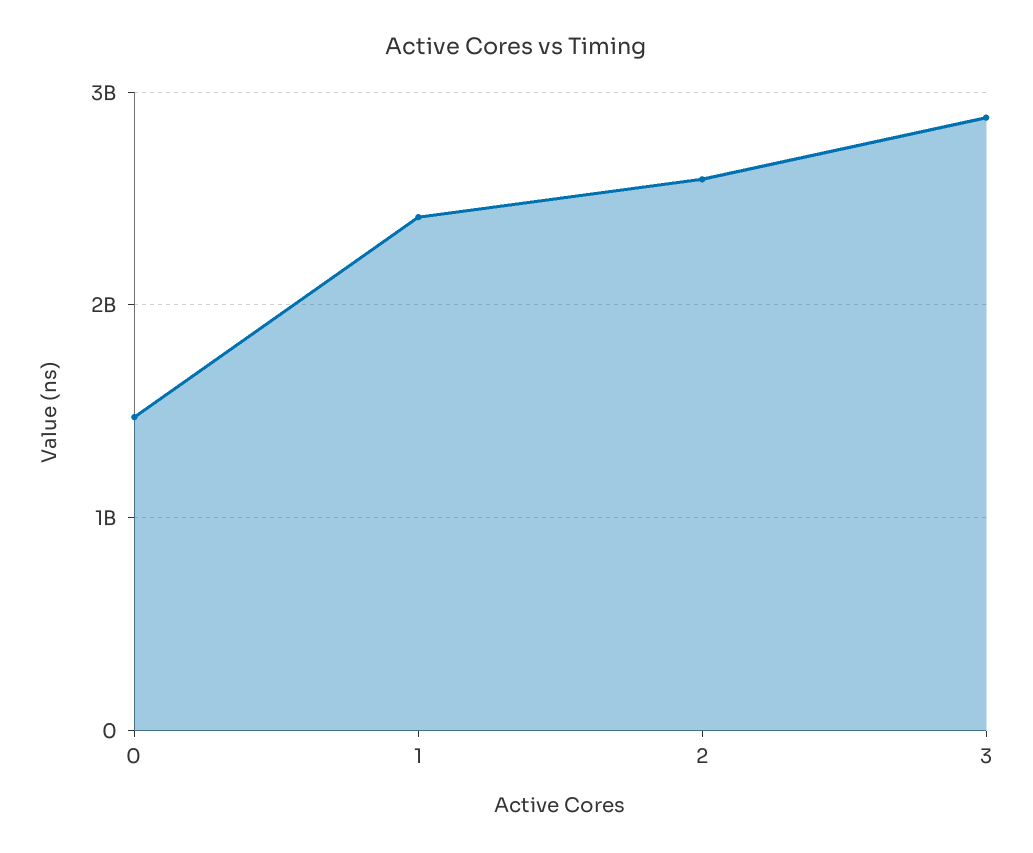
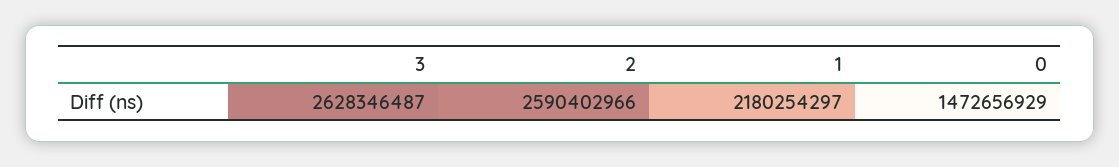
1: 2400000000 -> 2180254297
3: 2900000000 -> 2628346487

